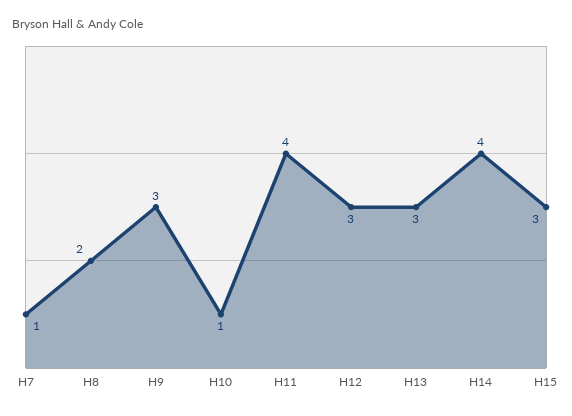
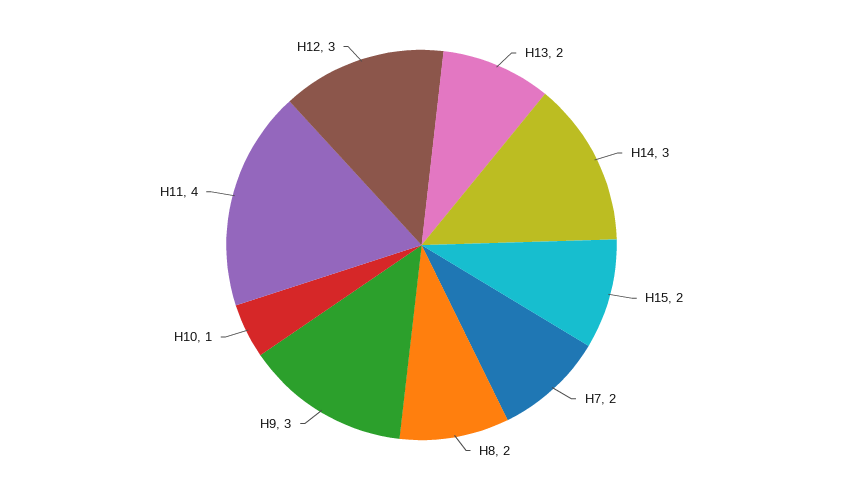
H7: 1 -> 2
H13: 3 -> 2
H14: 4 -> 3
H15: 3 -> 2

